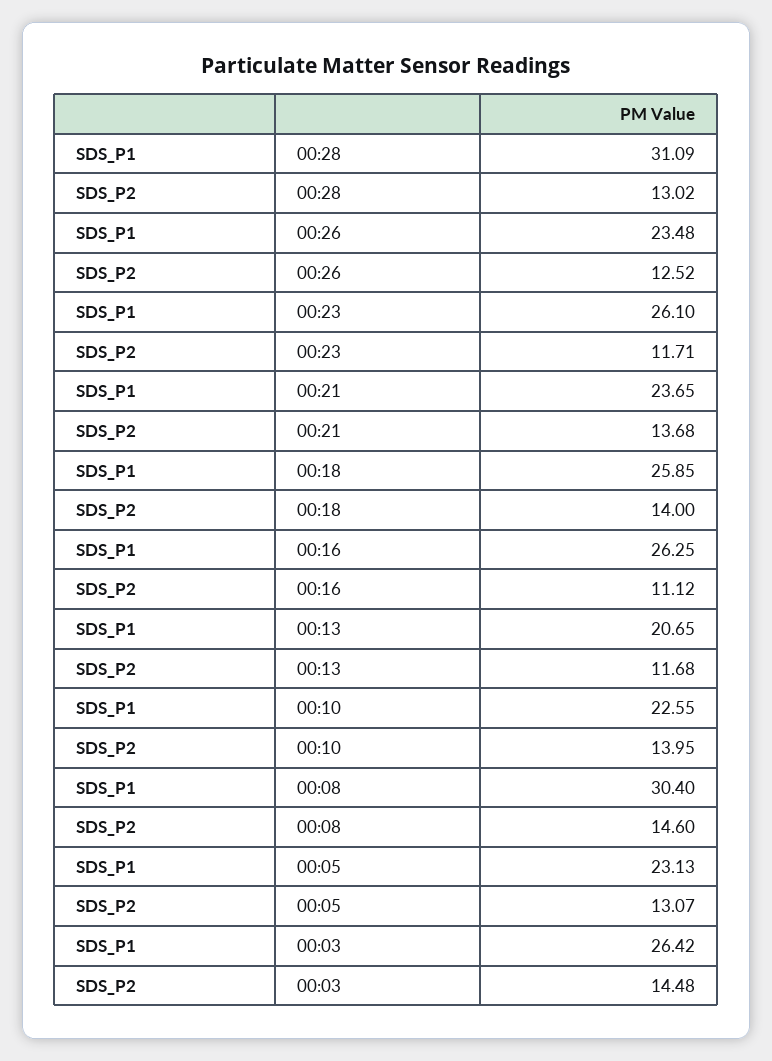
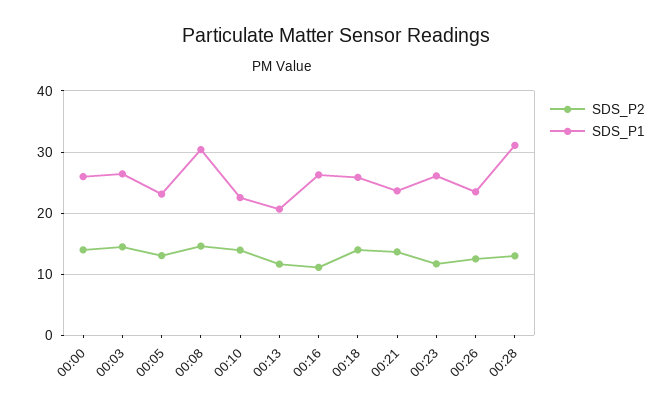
SDS_P2, 00:00: none -> 14
SDS_P1, 00:00: none -> 26

